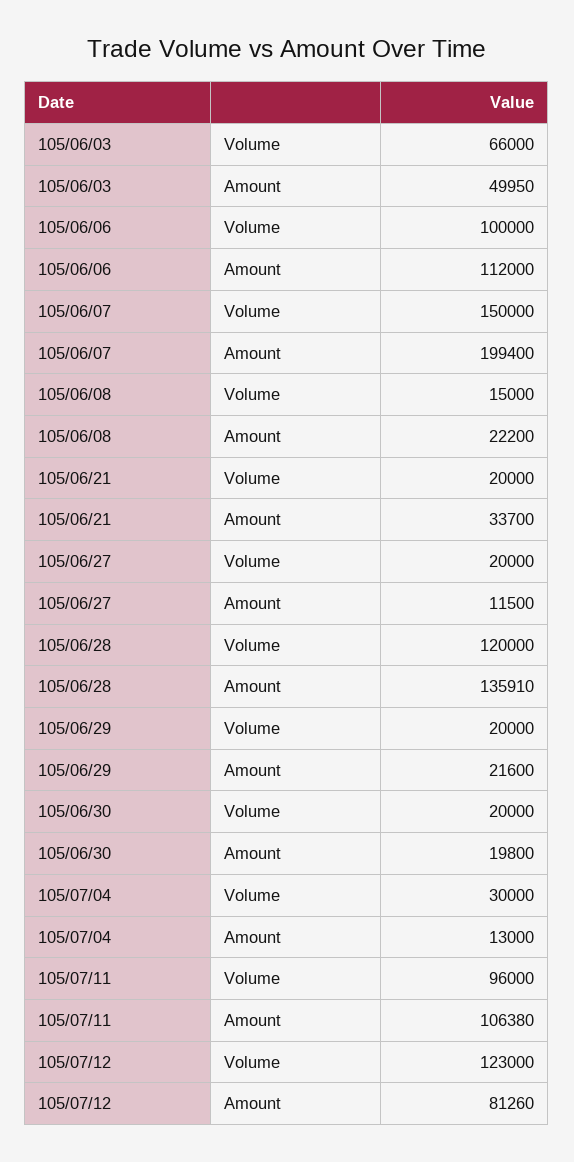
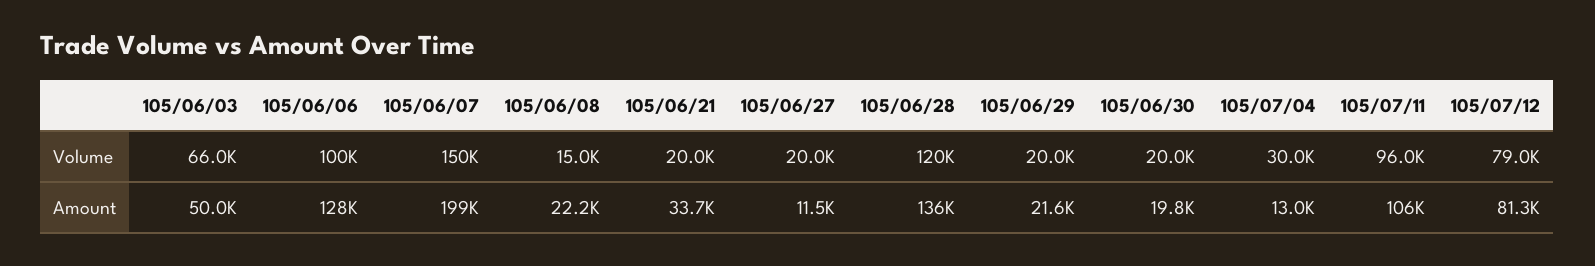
105/06/06, Amount: 112000 -> 128000
105/07/12, Volume: 123000 -> 79000

